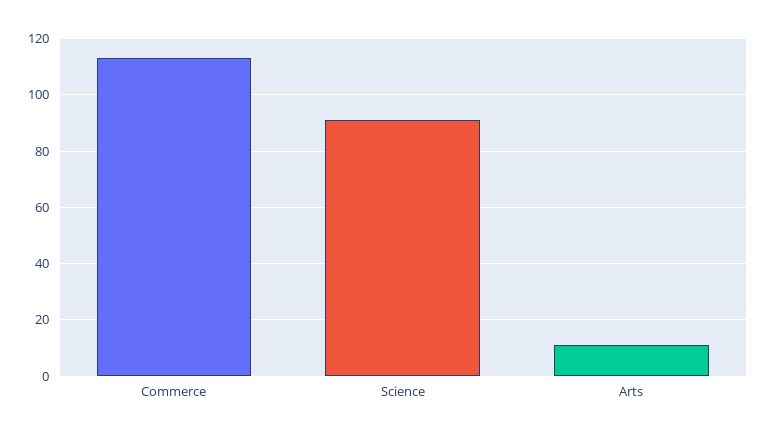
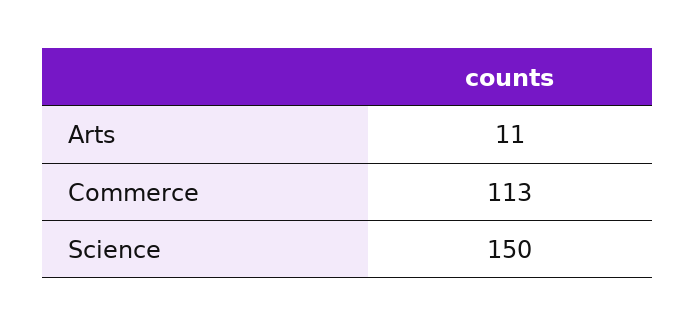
Science: 90 -> 150

